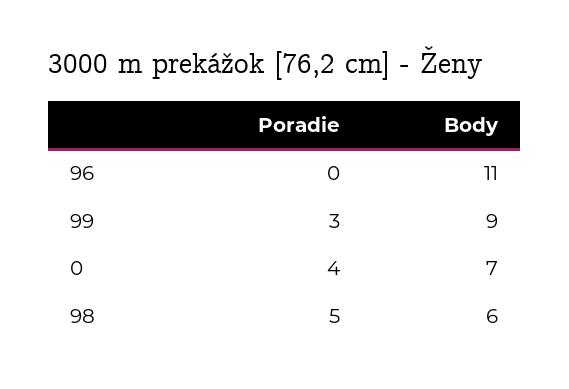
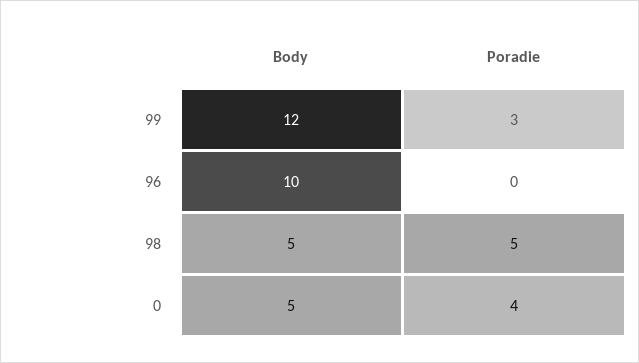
Body, 96: 11 -> 10
Body, 99: 9 -> 12
Body, 0: 7 -> 5
Body, 98: 6 -> 5

